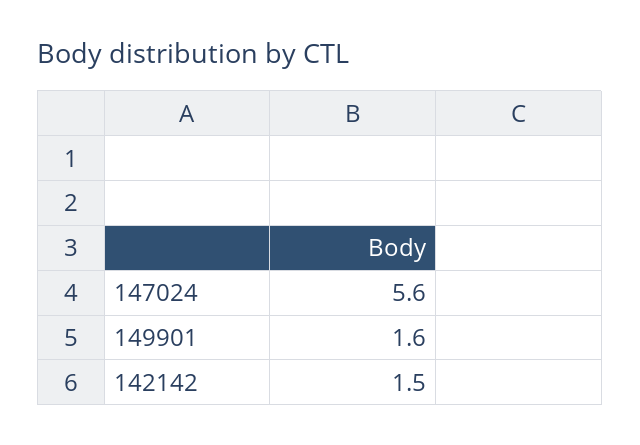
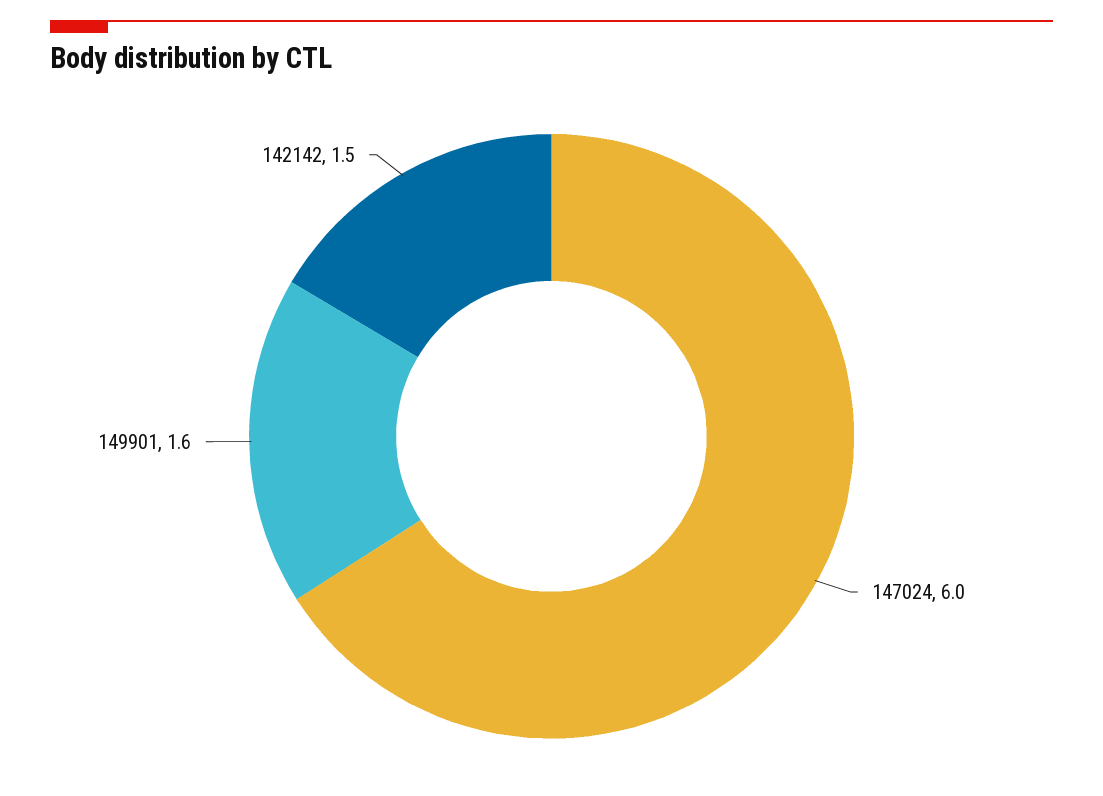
147024: 5.6 -> 6

